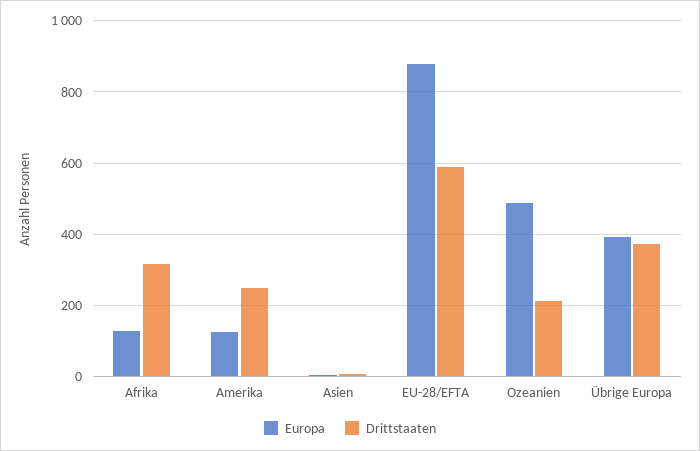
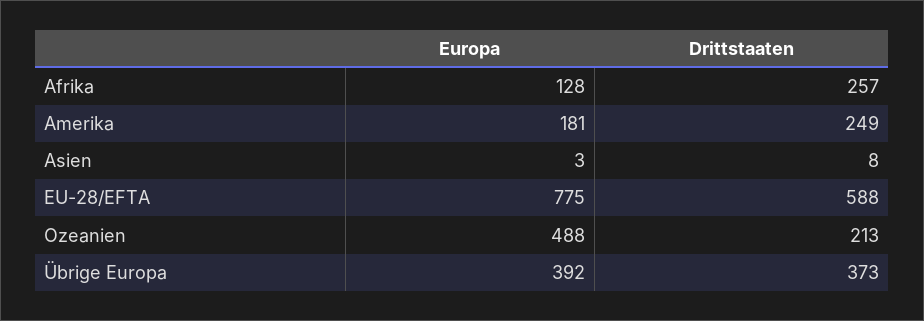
Drittstaaten, Afrika: 320 -> 257
Europa, Amerika: 120 -> 181
Europa, EU-28/EFTA: 880 -> 775

